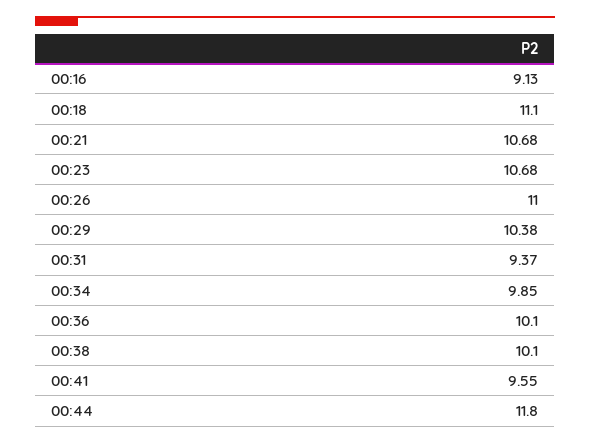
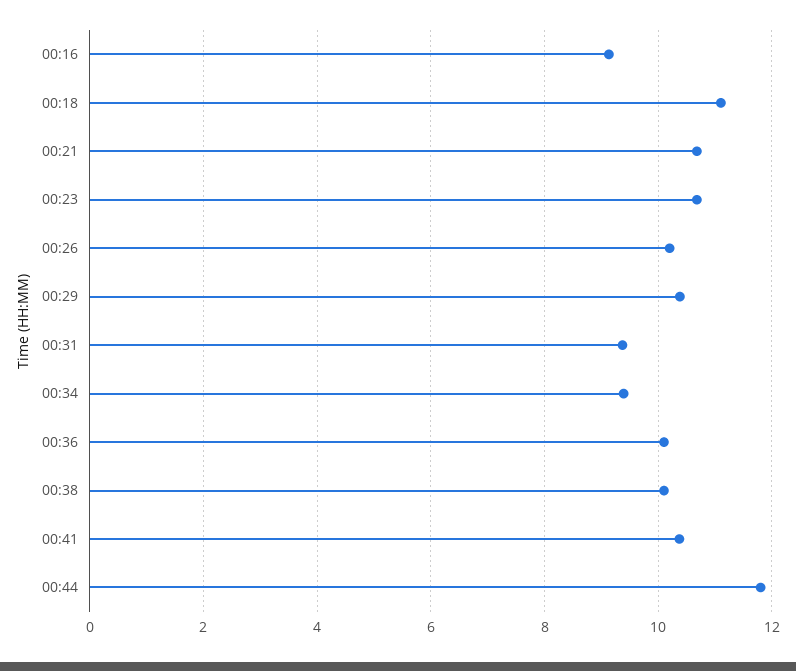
00:26: 11 -> 10.2
00:34: 9.85 -> 9.4
00:41: 9.55 -> 10.4

